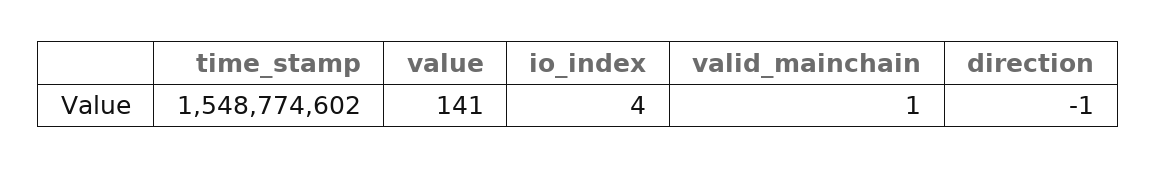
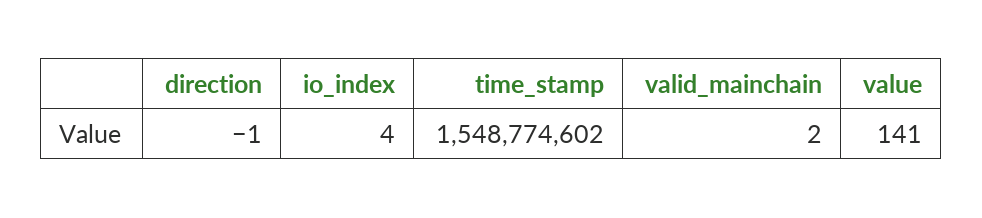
valid_mainchain: 1 -> 2

